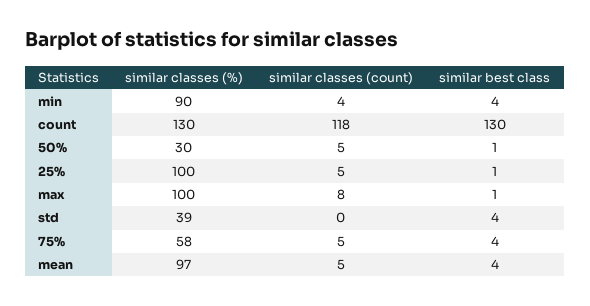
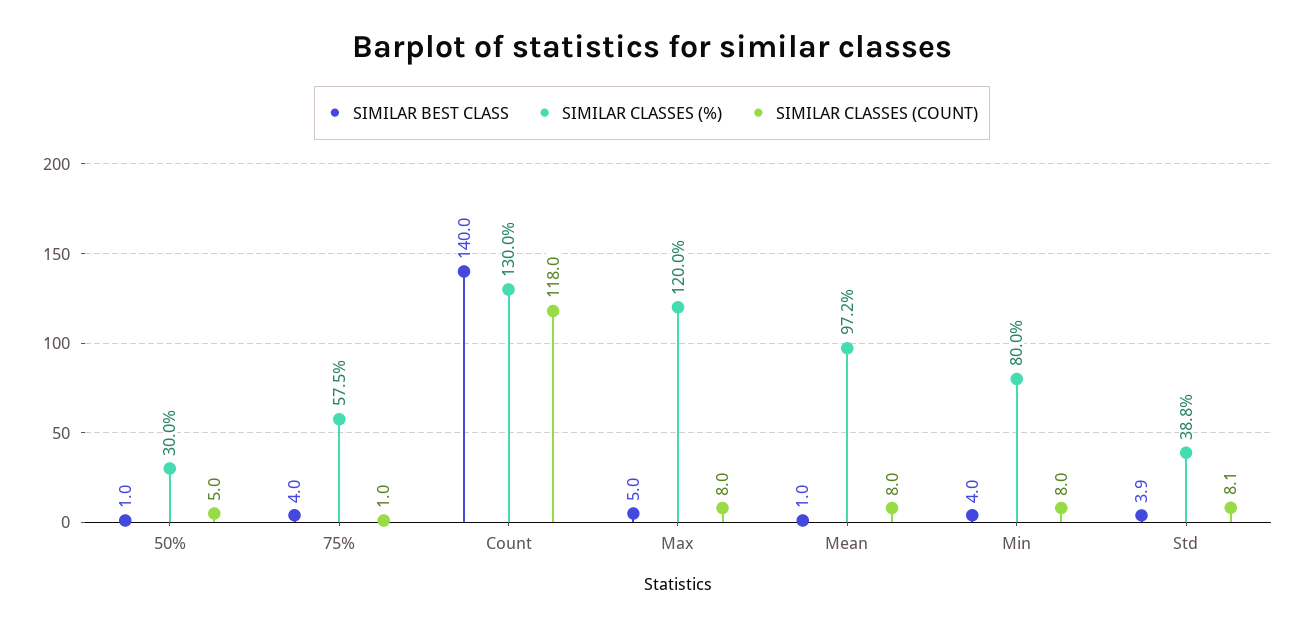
similar classes (%), min: 90 -> 80
similar classes (count), min: 4 -> 8
similar best class, count: 130 -> 140
similar classes (%), 25%: 100 -> none
similar classes (count), 25%: 5 -> none
similar best class, 25%: 1 -> none
similar classes (%), max: 100 -> 120
similar best class, max: 1 -> 5
similar classes (count), std: 0 -> 8.1
similar classes (count), 75%: 5 -> 1
similar classes (count), mean: 5 -> 8
similar best class, mean: 4 -> 1

